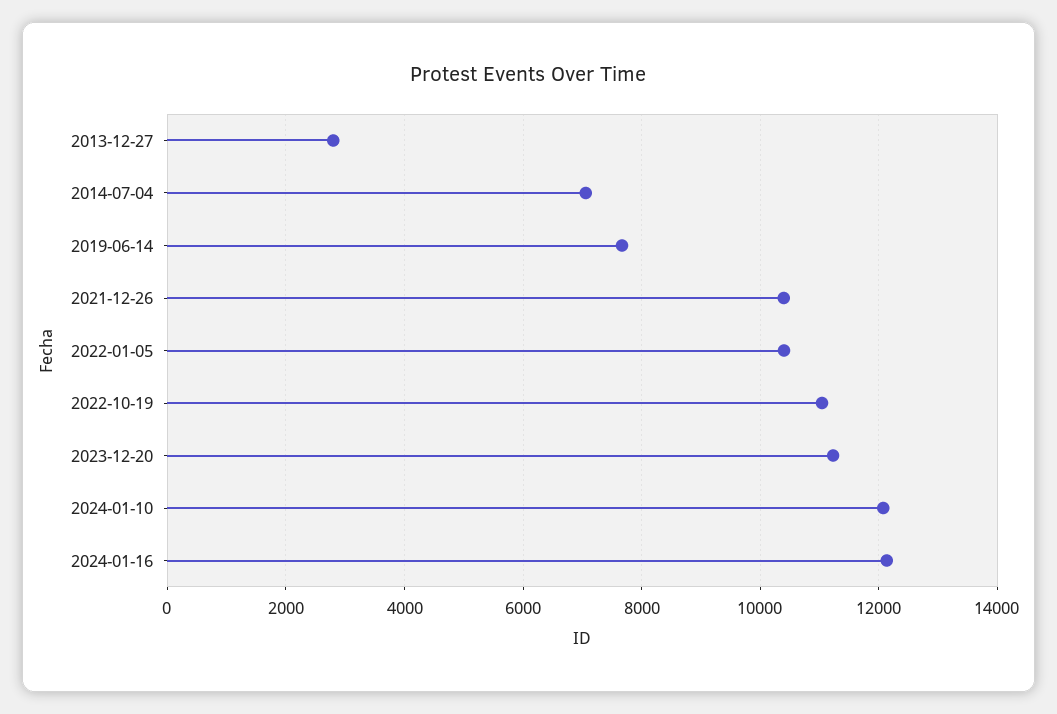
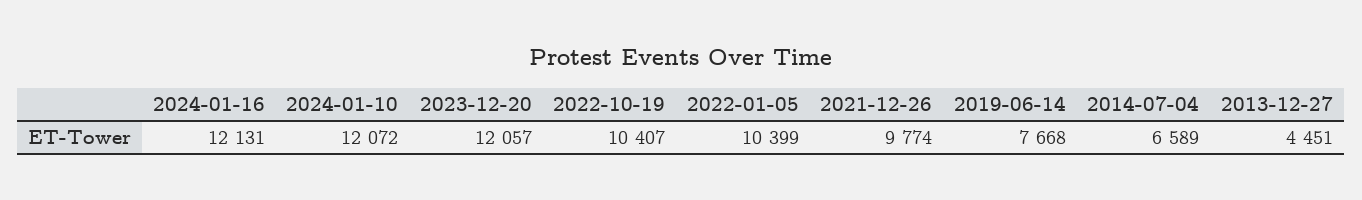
2013-12-27: 2800 -> 4451
2014-07-04: 7000 -> 6589
2021-12-26: 10400 -> 9774
2022-10-19: 11000 -> 10407
2023-12-20: 11200 -> 12057

